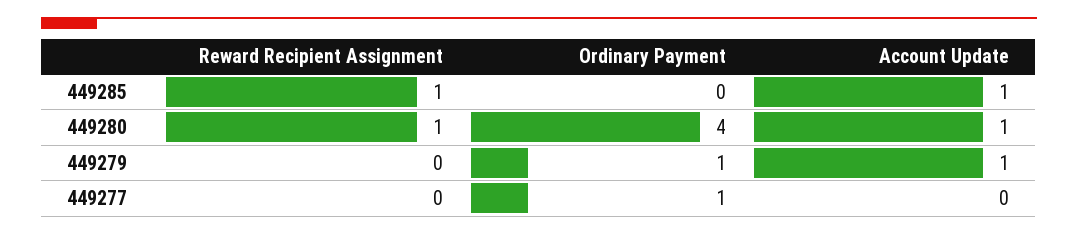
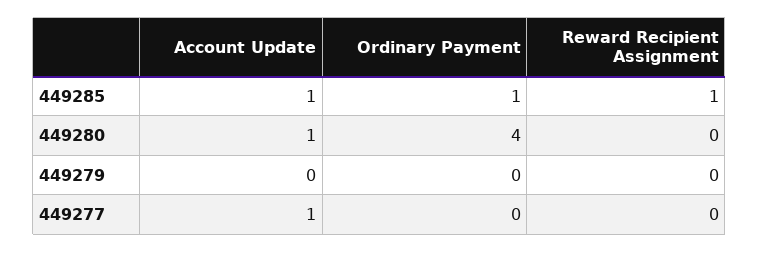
Ordinary Payment, 449285: 0 -> 1
Reward Recipient Assignment, 449280: 1 -> 0
Ordinary Payment, 449279: 1 -> 0
Account Update, 449279: 1 -> 0
Ordinary Payment, 449277: 1 -> 0
Account Update, 449277: 0 -> 1

